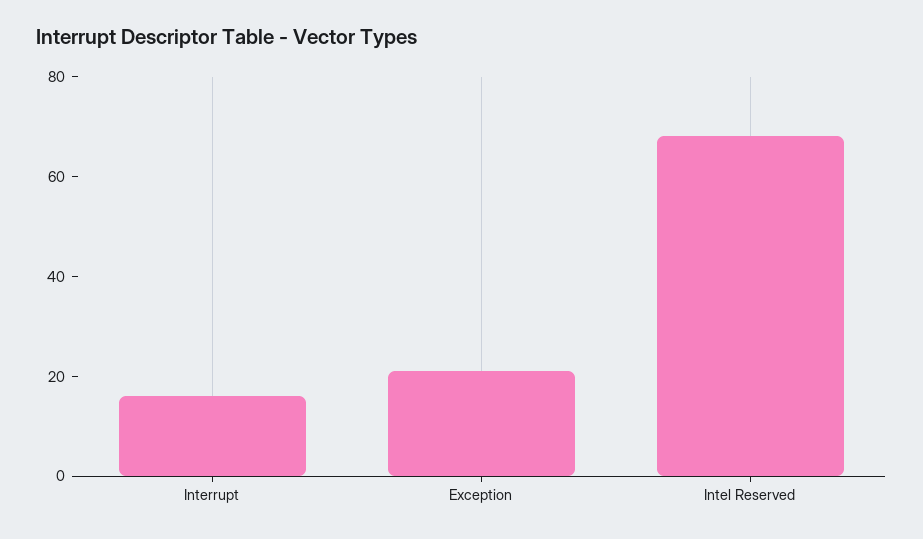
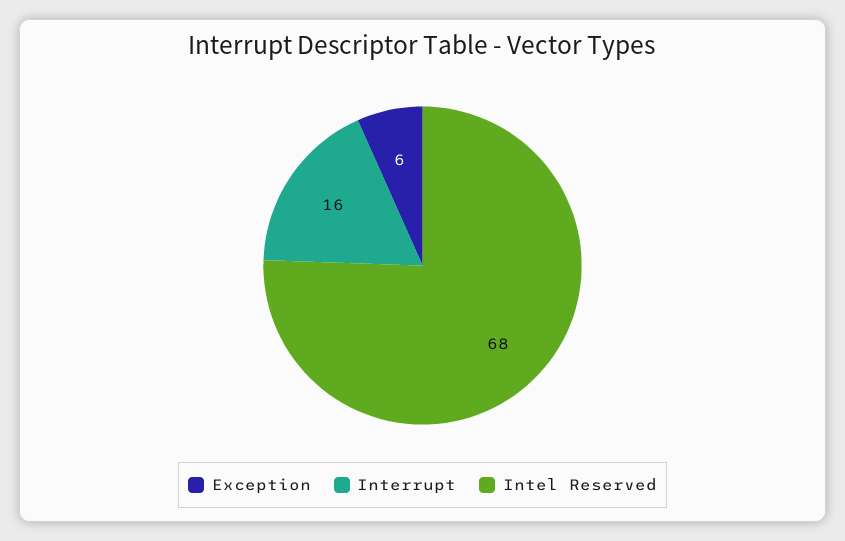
Exception: 20 -> 6

